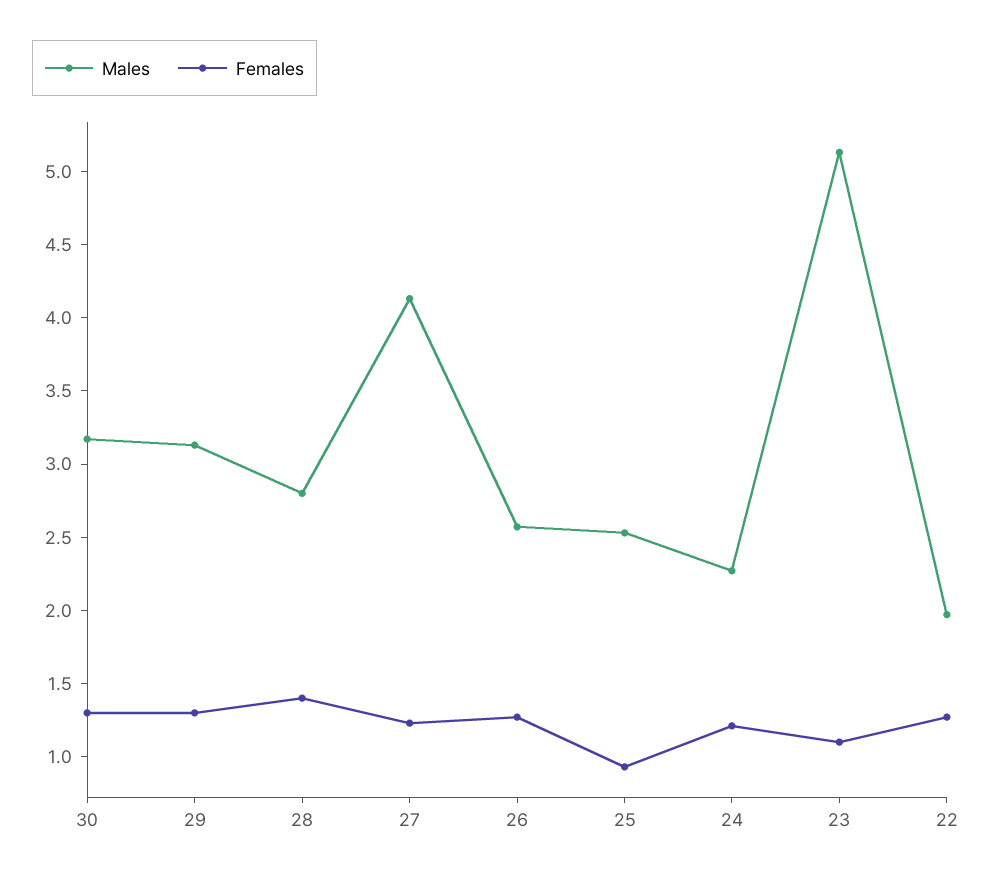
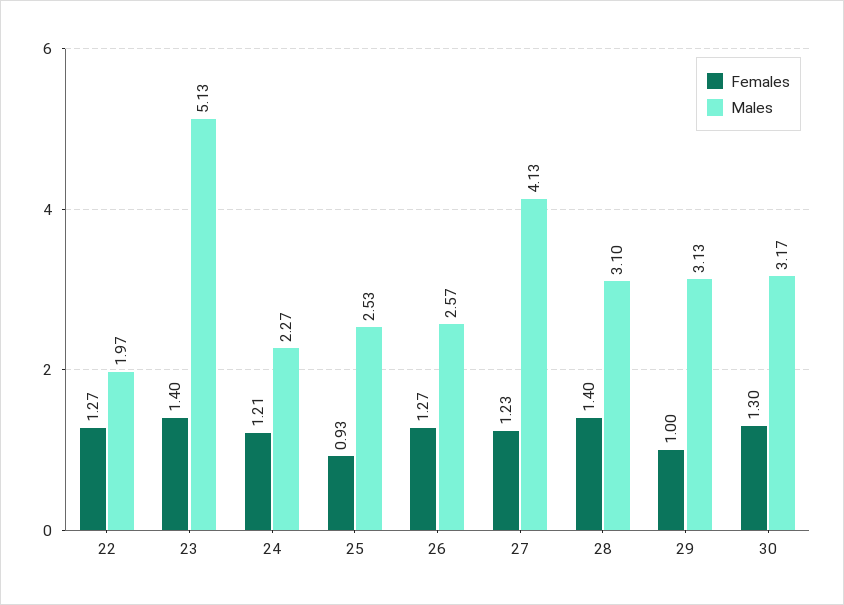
Females, 29: 1.3 -> 1
Males, 28: 2.8 -> 3.1
Females, 23: 1.1 -> 1.4

